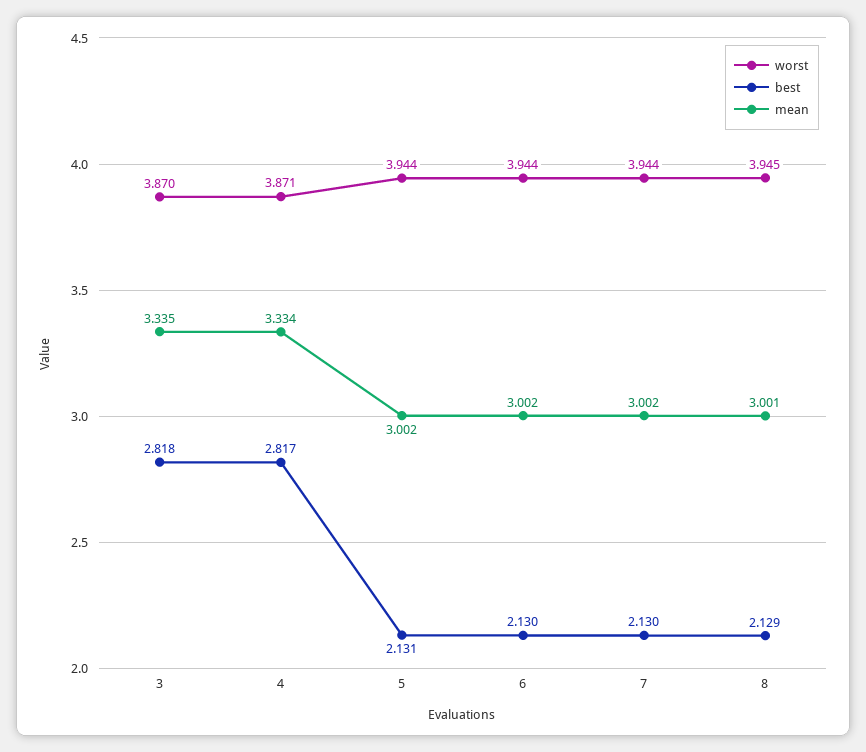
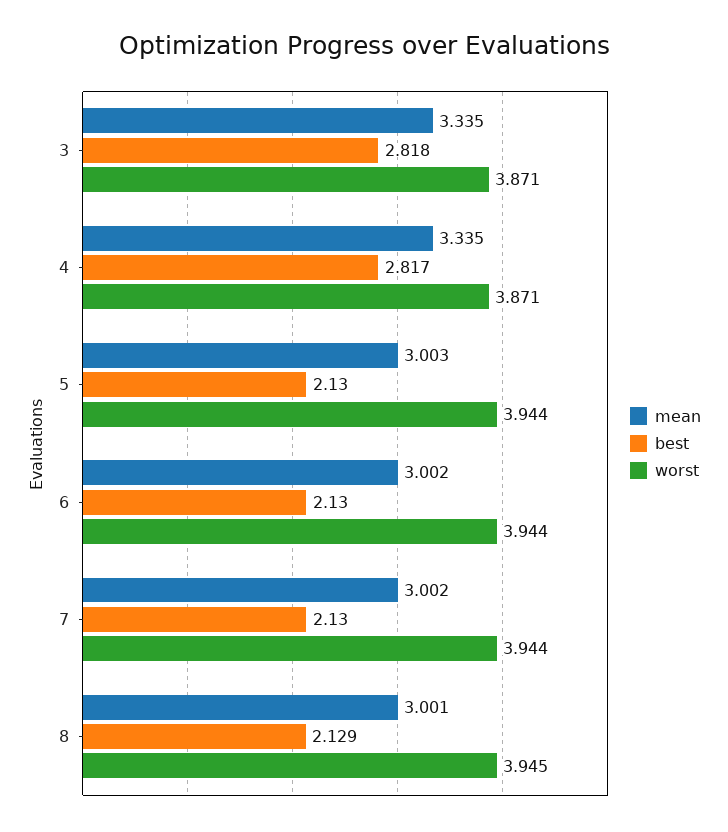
worst, 3: 3.87 -> 3.871
mean, 4: 3.334 -> 3.335
best, 5: 2.131 -> 2.13
mean, 5: 3.002 -> 3.003

